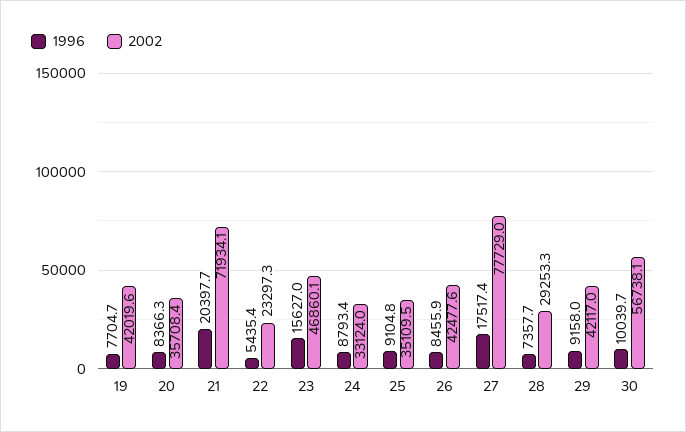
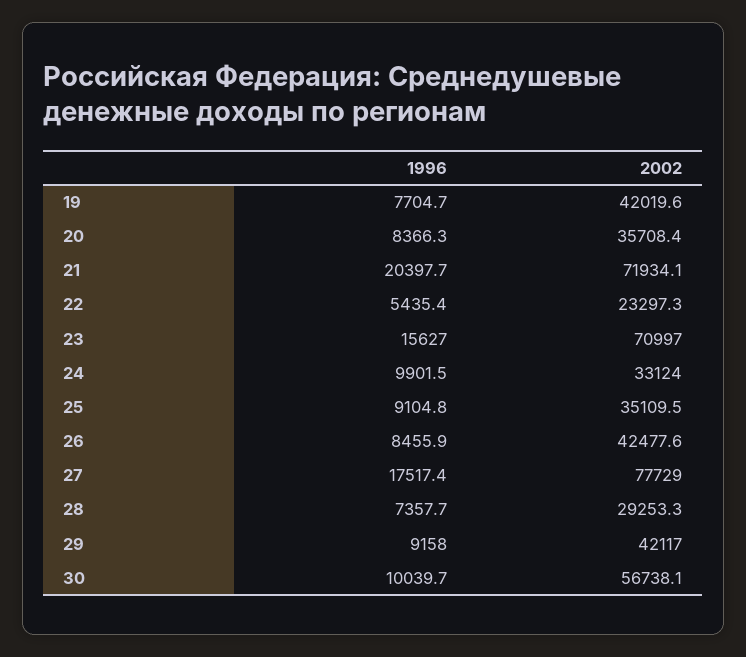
2002, 23: 46860.1 -> 70997
1996, 24: 8793.4 -> 9901.5

